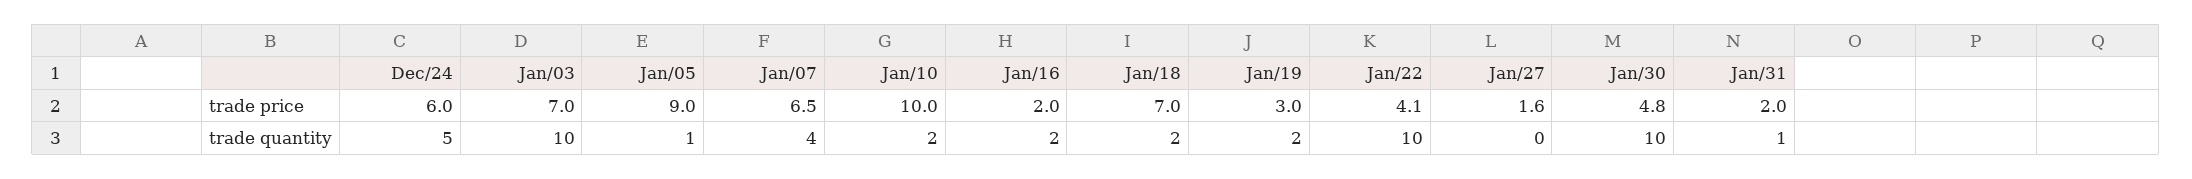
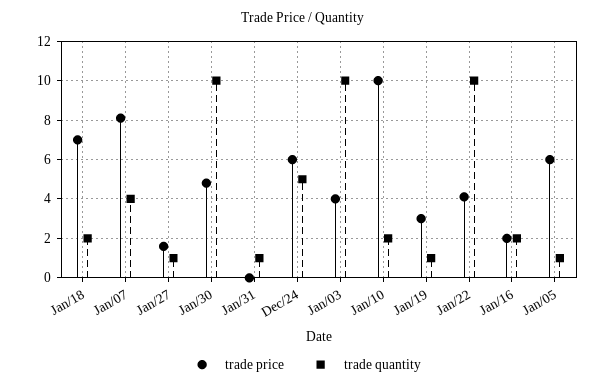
trade price, Jan/03: 7 -> 4
trade price, Jan/05: 9 -> 6
trade price, Jan/07: 6.5 -> 8
trade price, Jan/31: 2 -> 0
trade quantity, Jan/19: 2 -> 1
trade quantity, Jan/27: 0 -> 1

